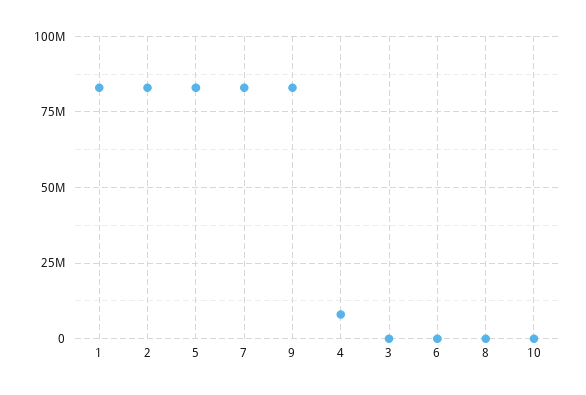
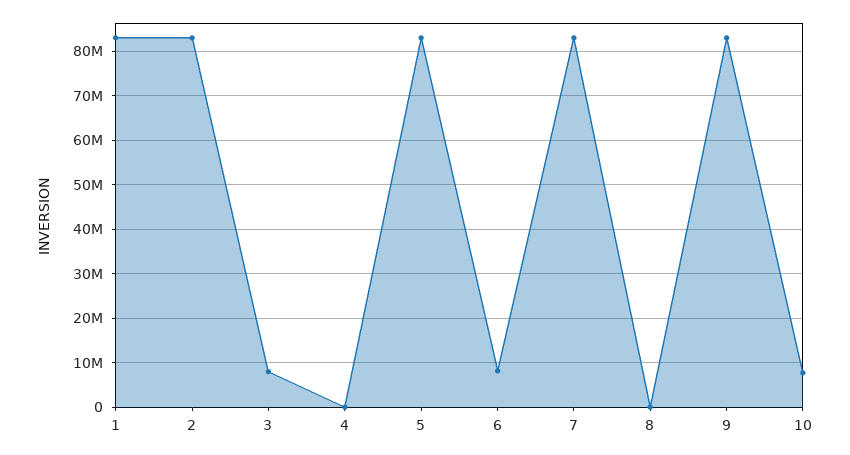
4: 7500000 -> 0
3: 0 -> 8000000
6: 0 -> 8000000
10: 0 -> 8000000

